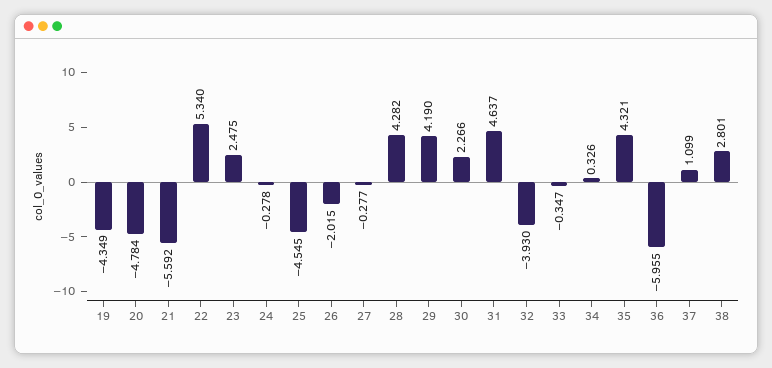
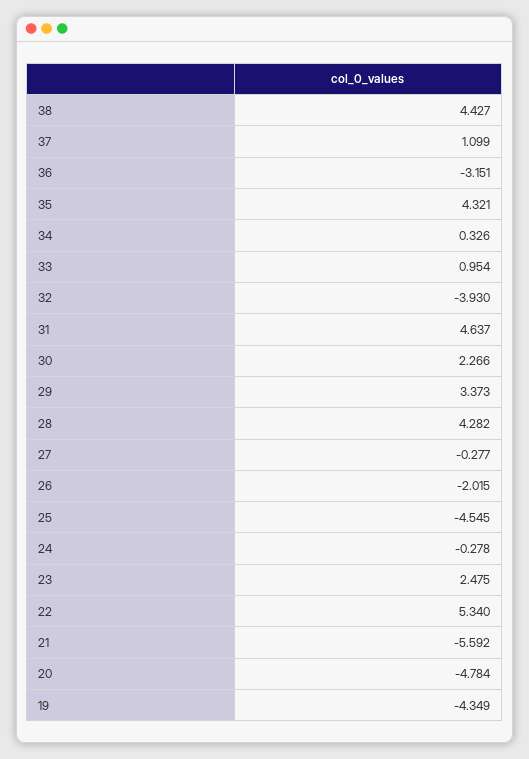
29: 4.19 -> 3.373
33: -0.347 -> 0.954
36: -5.955 -> -3.151
38: 2.801 -> 4.427

